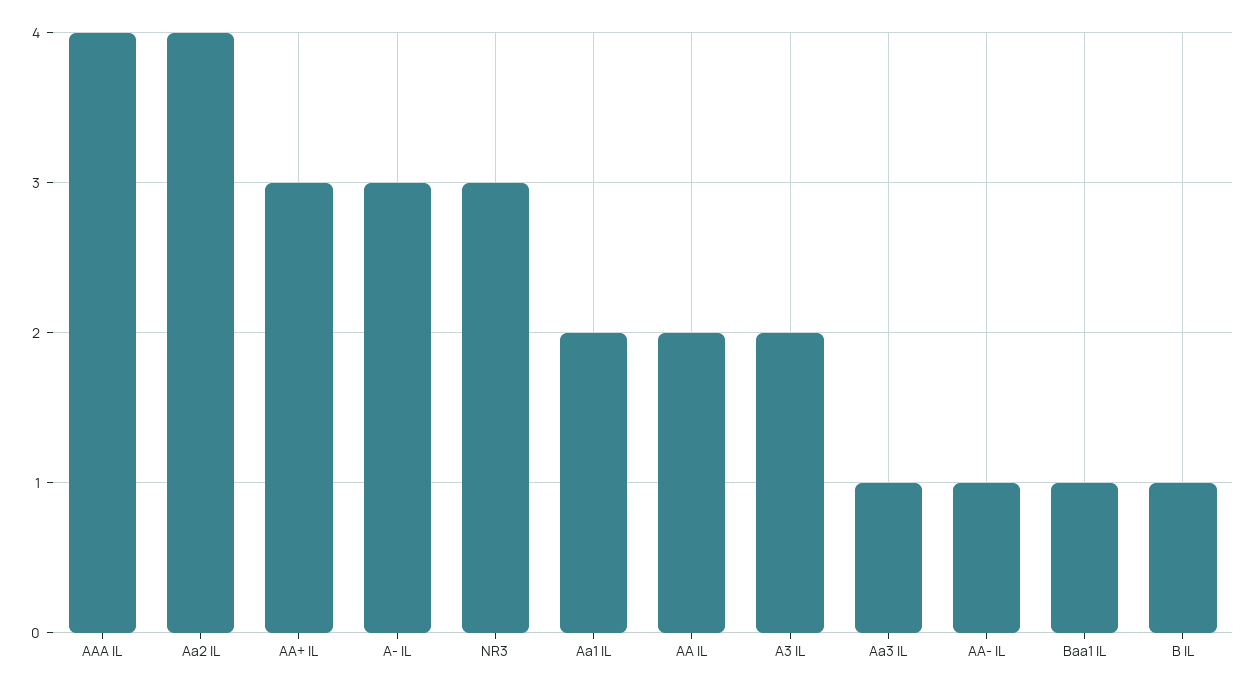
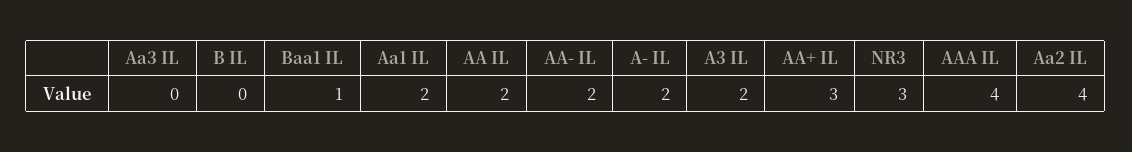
A- IL: 3 -> 2
Aa3 IL: 1 -> 0
AA- IL: 1 -> 2
B IL: 1 -> 0

